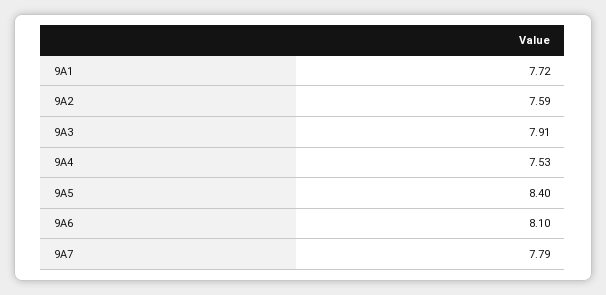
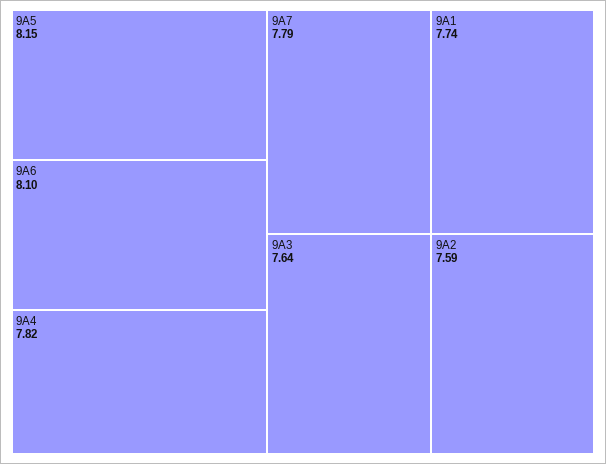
9A1: 7.72 -> 7.74
9A3: 7.91 -> 7.64
9A4: 7.53 -> 7.82
9A5: 8.4 -> 8.15

